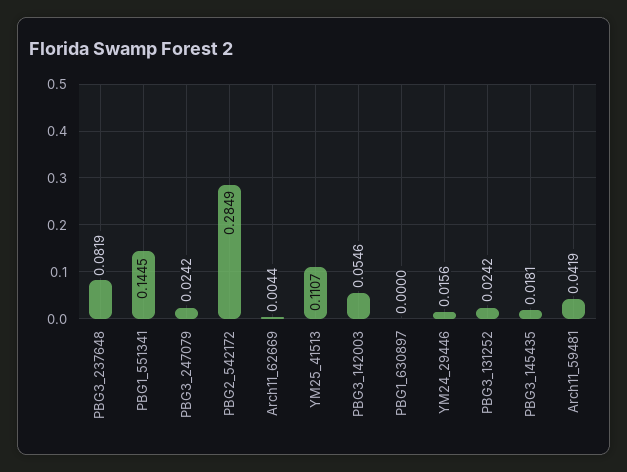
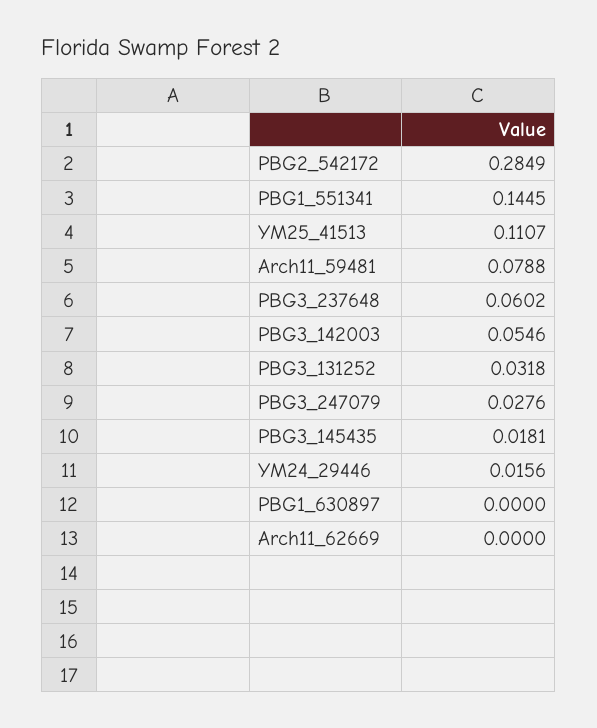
PBG3_237648: 0.0819 -> 0.0602
PBG3_247079: 0.0242 -> 0.0276
Arch11_62669: 0.0044 -> 0
PBG3_131252: 0.0242 -> 0.0318
Arch11_59481: 0.0419 -> 0.0788

